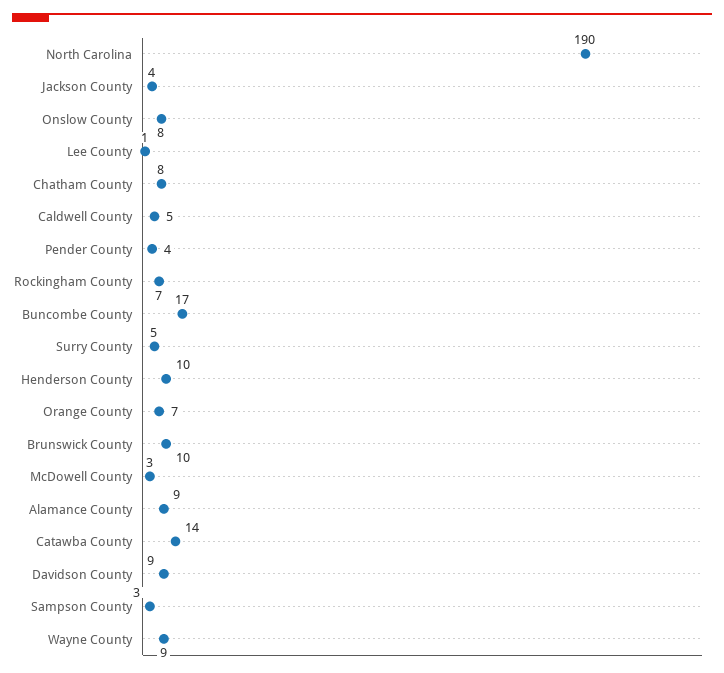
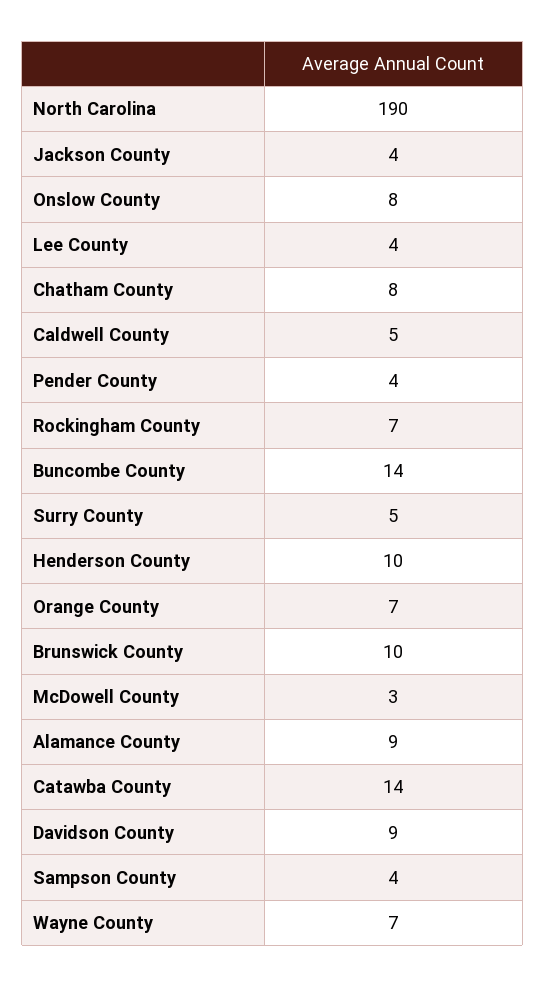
Lee County: 1 -> 4
Buncombe County: 17 -> 14
Sampson County: 3 -> 4
Wayne County: 9 -> 7

